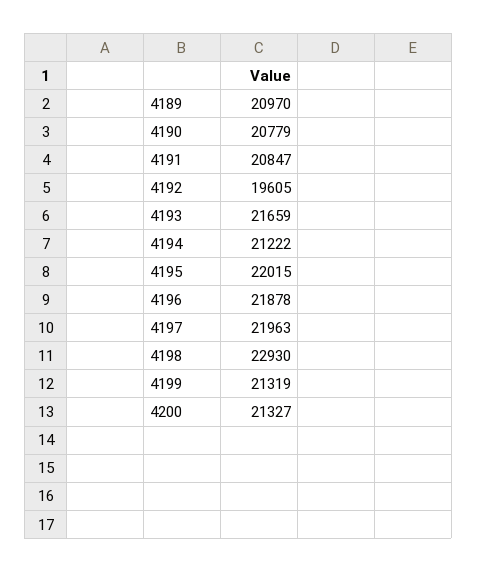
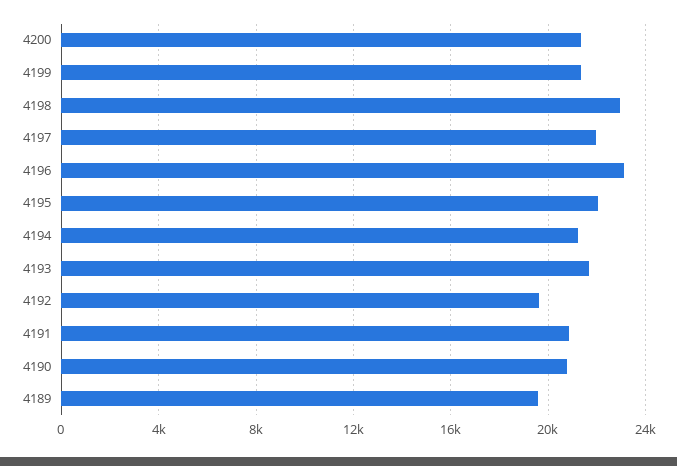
4189: 20970 -> 19500
4196: 21878 -> 23000

